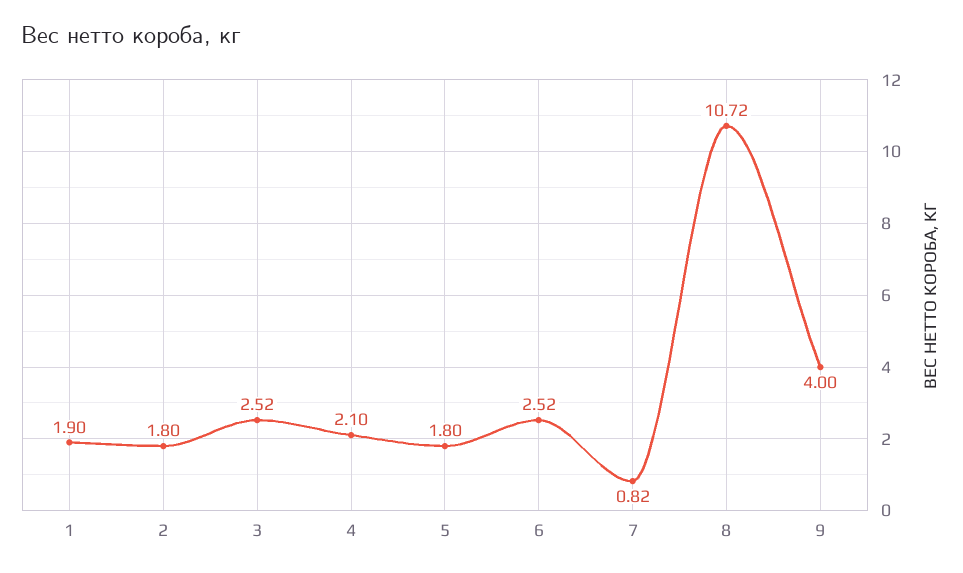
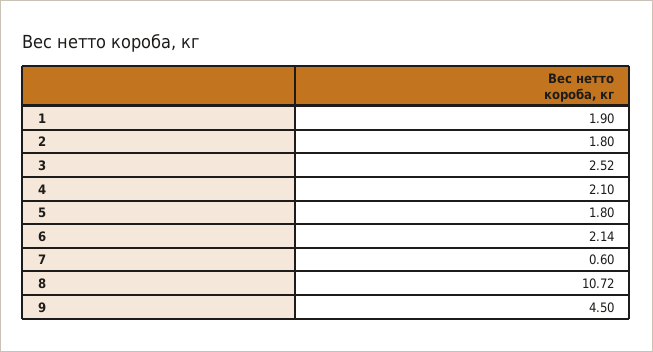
6: 2.52 -> 2.14
7: 0.82 -> 0.6
9: 4 -> 4.5

